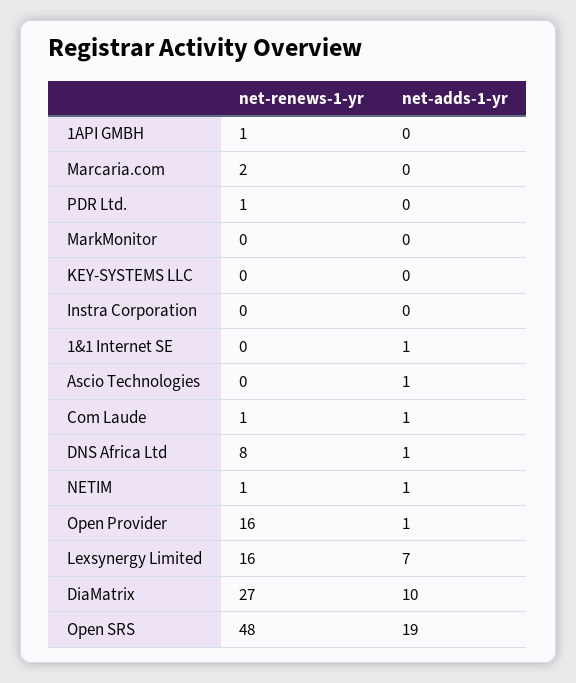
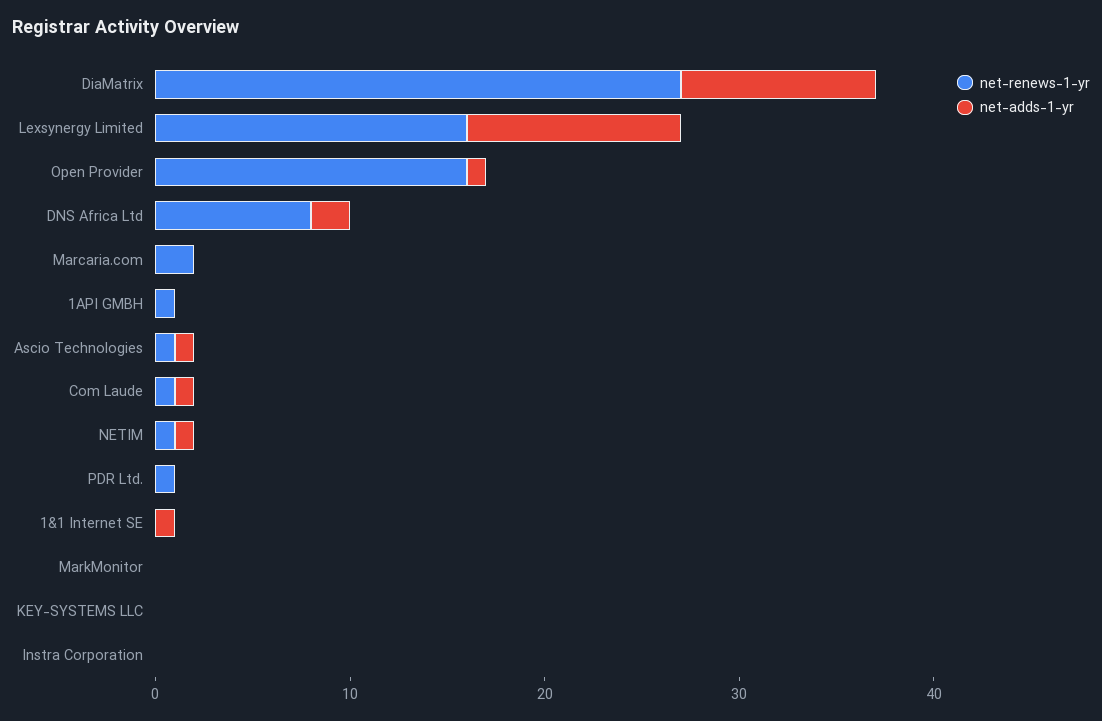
net-renews-1-yr, Ascio Technologies: 0 -> 1
net-adds-1-yr, DNS Africa Ltd: 1 -> 2
net-adds-1-yr, Lexsynergy Limited: 7 -> 11
net-renews-1-yr, Open SRS: 48 -> none
net-adds-1-yr, Open SRS: 19 -> none

